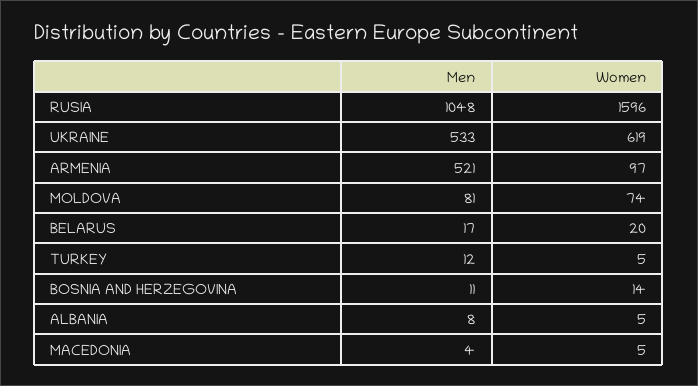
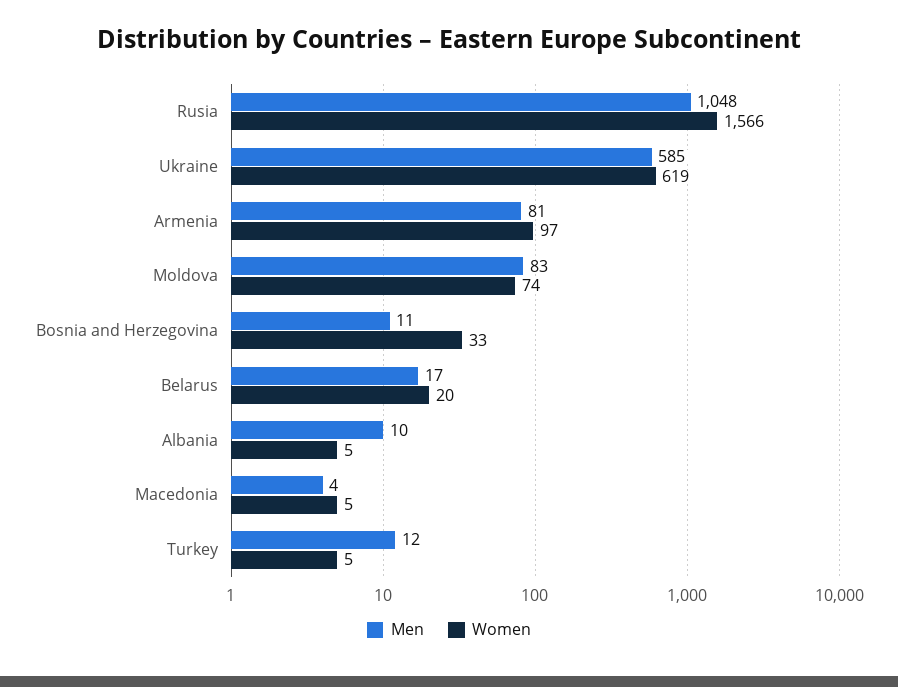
Women, RUSIA: 1596 -> 1566
Men, UKRAINE: 533 -> 585
Men, ARMENIA: 521 -> 81
Men, MOLDOVA: 81 -> 83
Women, BOSNIA AND HERZEGOVINA: 14 -> 33
Men, ALBANIA: 8 -> 10

